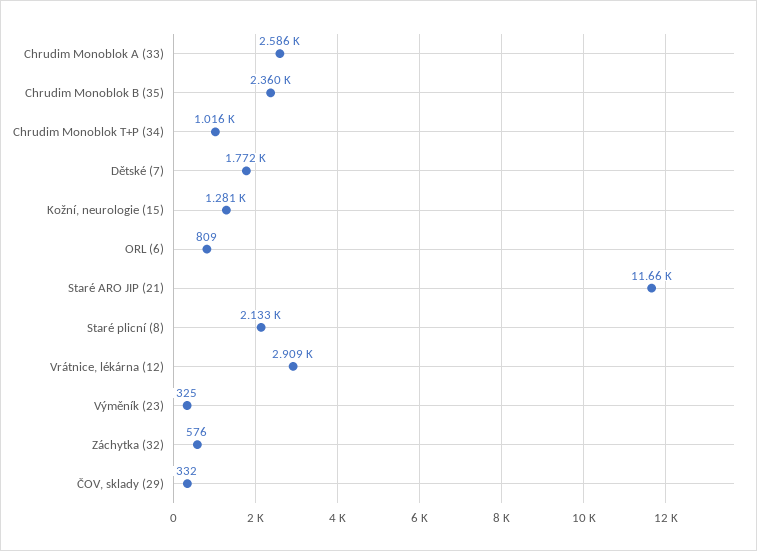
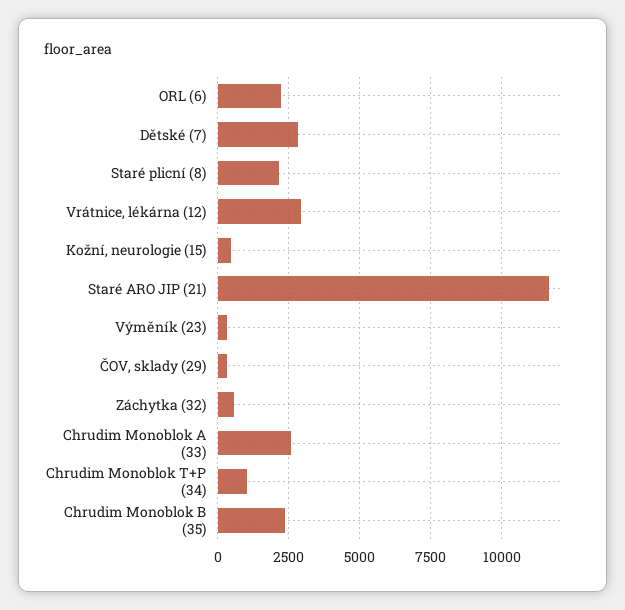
Dětské (7): 1772 -> 2750
Kožní, neurologie (15): 1281 -> 500
ORL (6): 809 -> 2250

